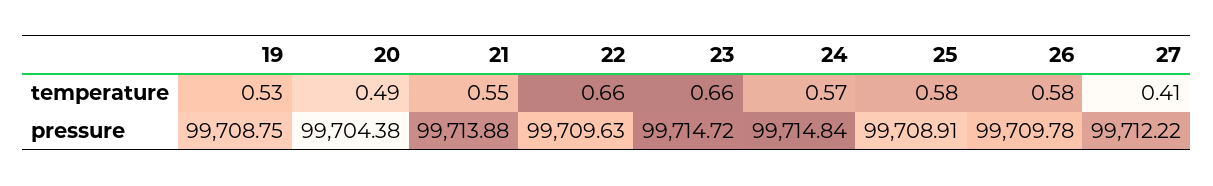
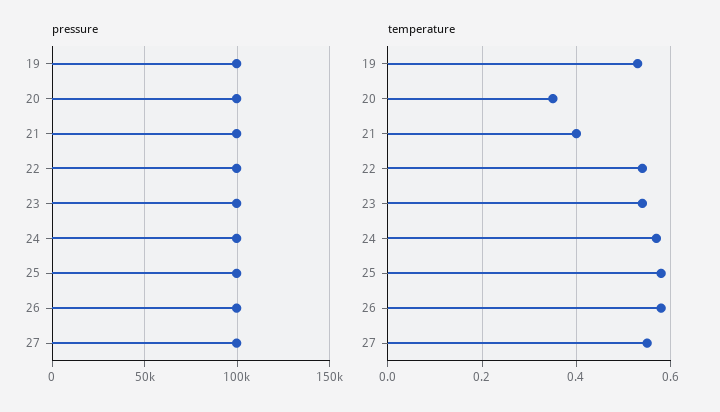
temperature, 20: 0.49 -> 0.35
temperature, 21: 0.55 -> 0.4
temperature, 22: 0.66 -> 0.55
temperature, 23: 0.66 -> 0.55
temperature, 27: 0.41 -> 0.55

